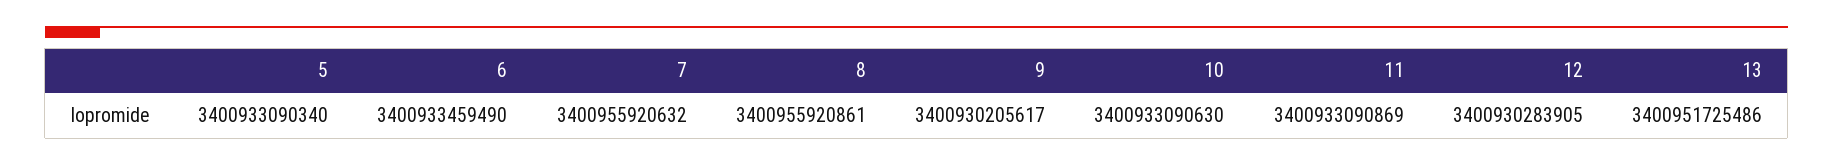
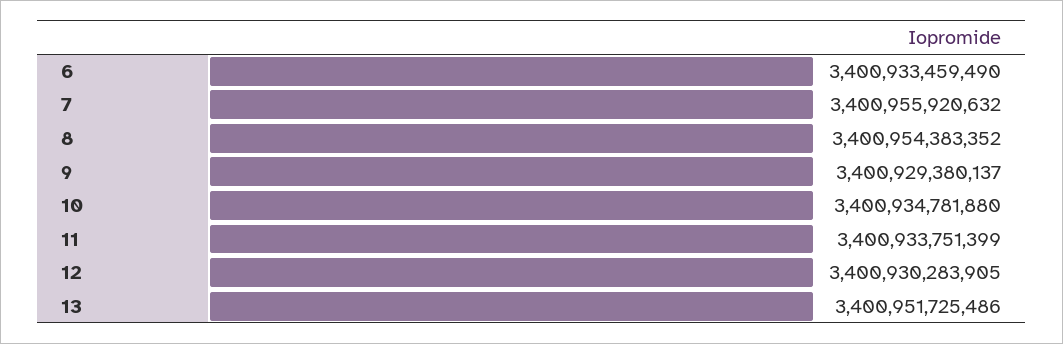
5: 3400933090340 -> none
8: 3400955920861 -> 3400954383352
9: 3400930205617 -> 3400929380137
10: 3400933090630 -> 3400934781880
11: 3400933090869 -> 3400933751399

